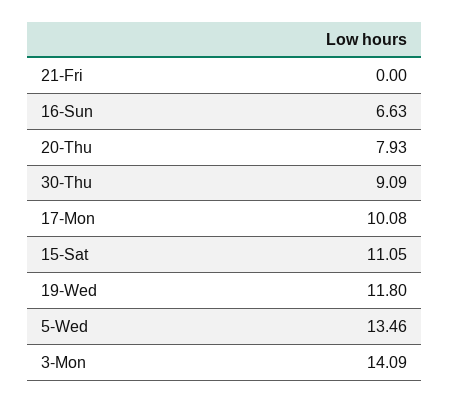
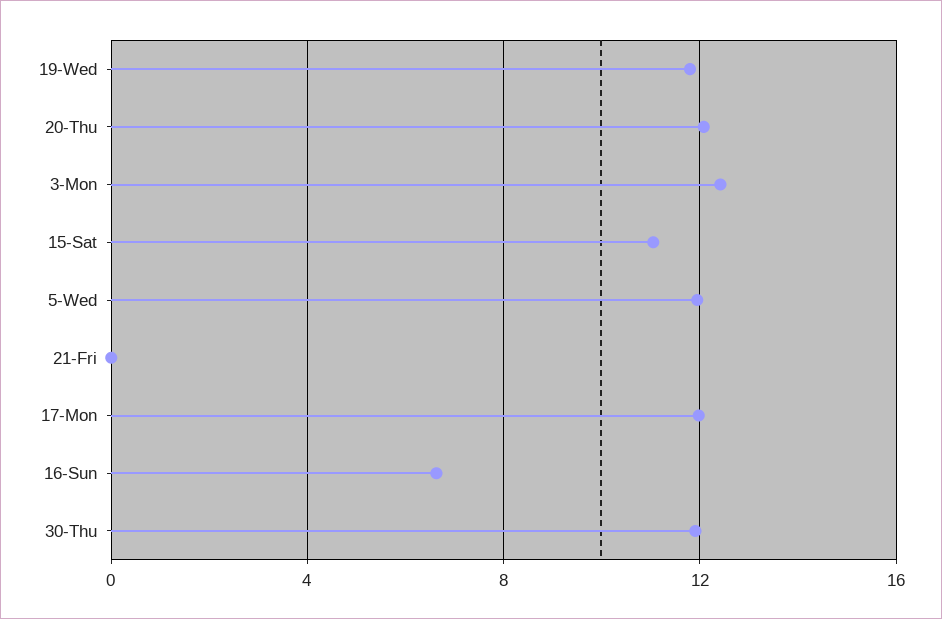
20-Thu: 7.93 -> 12
30-Thu: 9.09 -> 12
17-Mon: 10.08 -> 12
5-Wed: 13.46 -> 12
3-Mon: 14.09 -> 12.5

